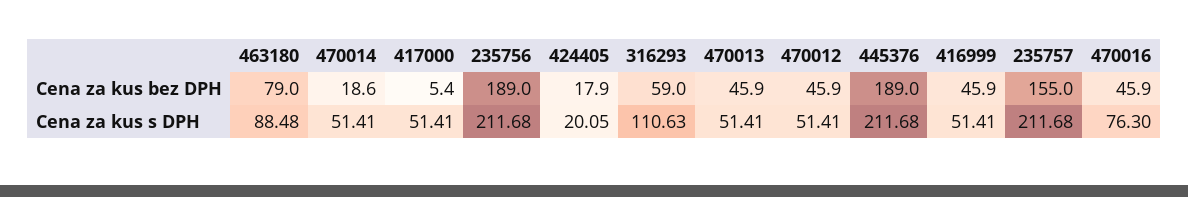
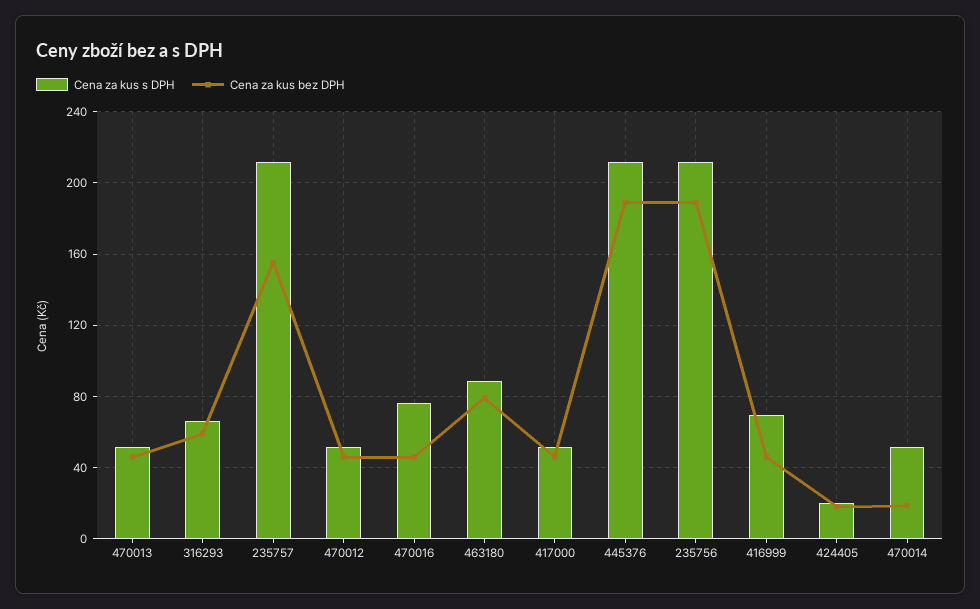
Cena za kus bez DPH, 417000: 5.4 -> 45
Cena za kus s DPH, 316293: 110.63 -> 65
Cena za kus s DPH, 416999: 51.41 -> 70

